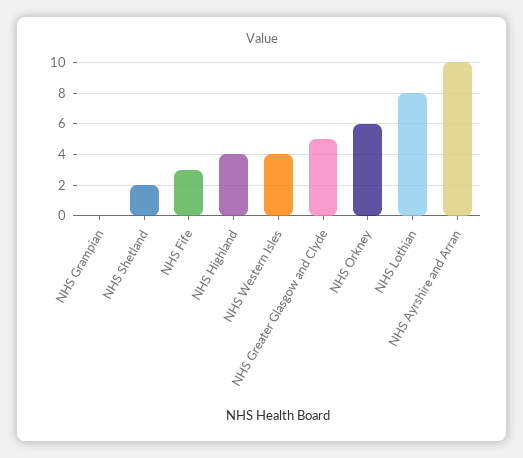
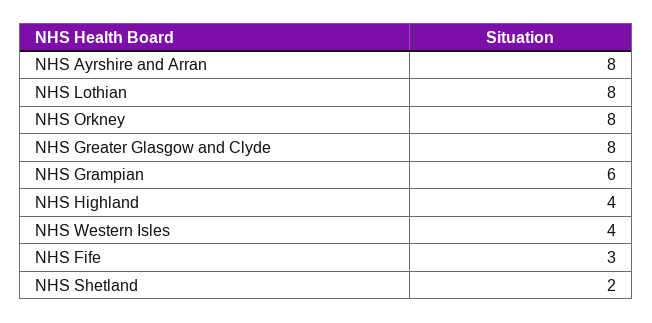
NHS Grampian: 0 -> 6
NHS Greater Glasgow and Clyde: 5 -> 8
NHS Orkney: 6 -> 8
NHS Ayrshire and Arran: 10 -> 8

